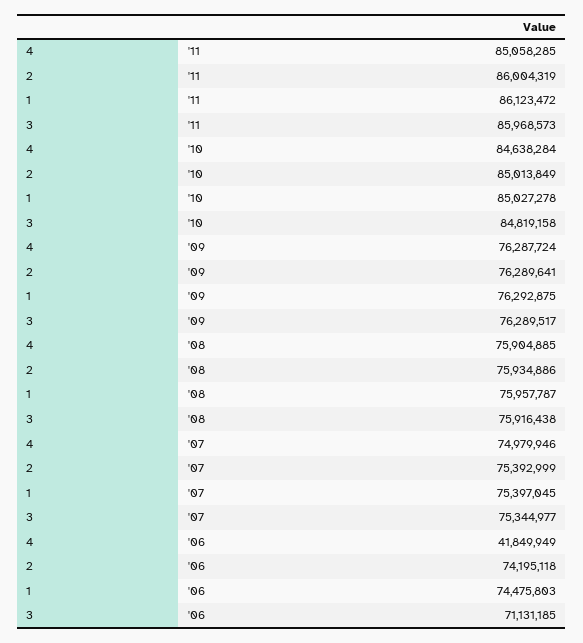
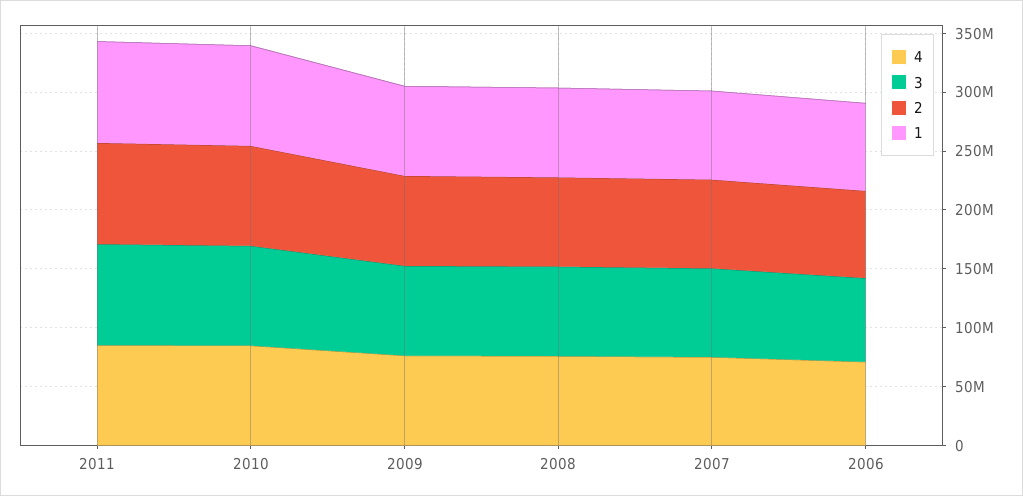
4, '06: 41849949 -> 70000000

